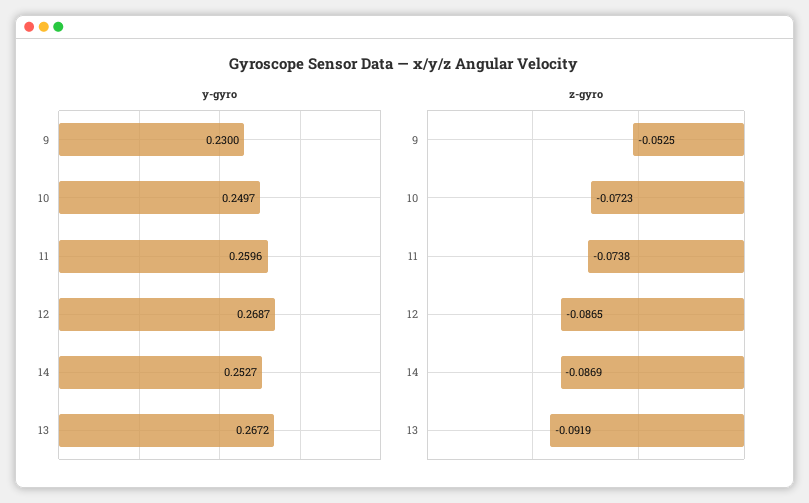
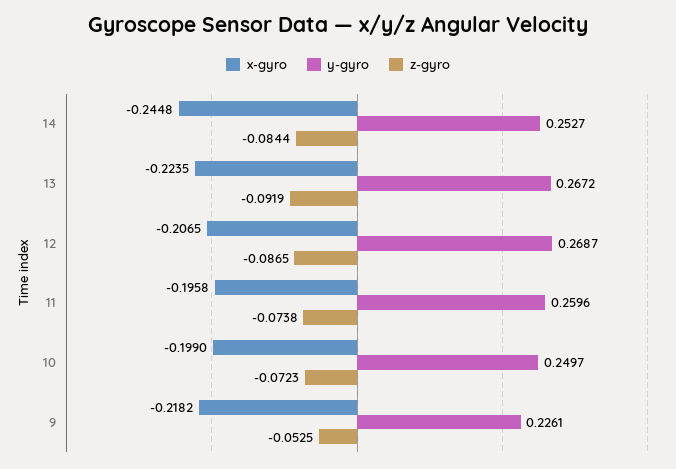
y-gyro, 9: 0.23 -> 0.2261
z-gyro, 14: -0.0869 -> -0.0844
x-gyro, 14: none -> -0.2448
x-gyro, 13: none -> -0.2235
x-gyro, 12: none -> -0.2065
x-gyro, 11: none -> -0.1958
x-gyro, 10: none -> -0.199
x-gyro, 9: none -> -0.2182

